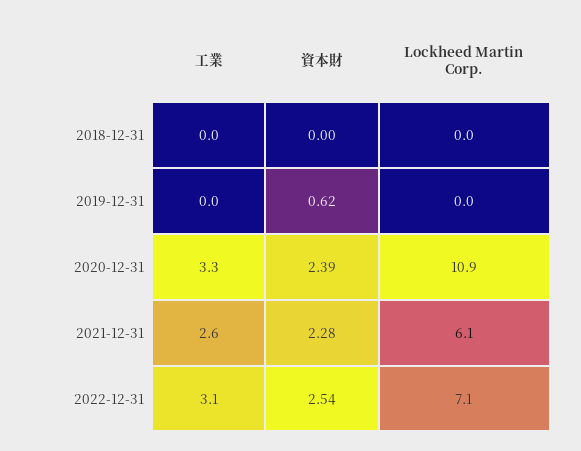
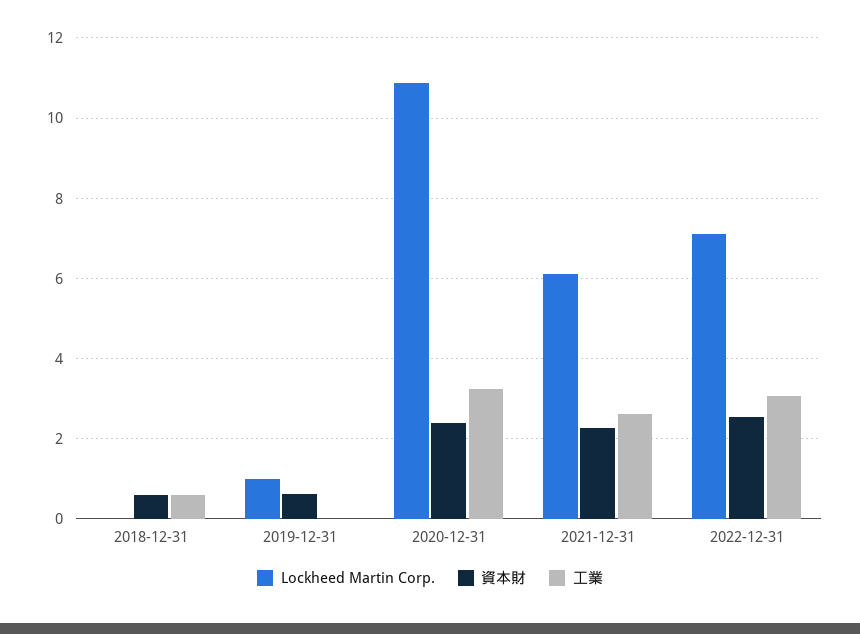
工業, 2018-12-31: 0 -> 0.6
資本財, 2018-12-31: 0 -> 0.6
Lockheed Martin Corp., 2019-12-31: 0 -> 1

